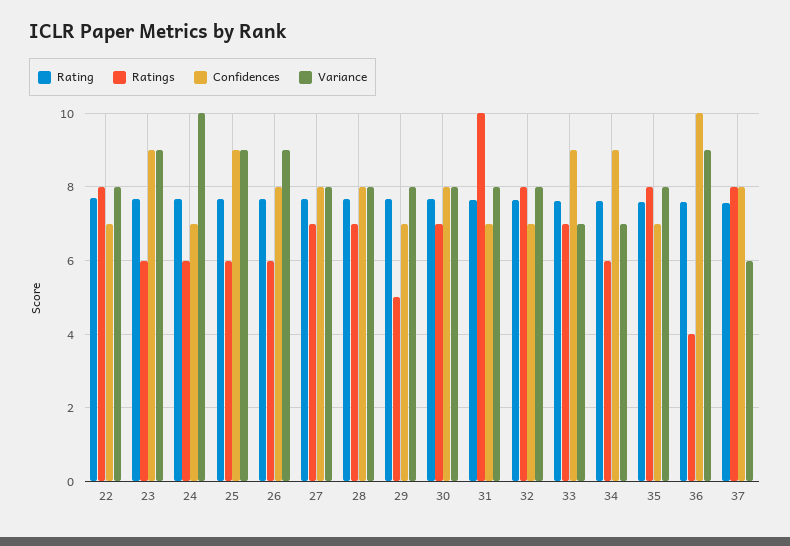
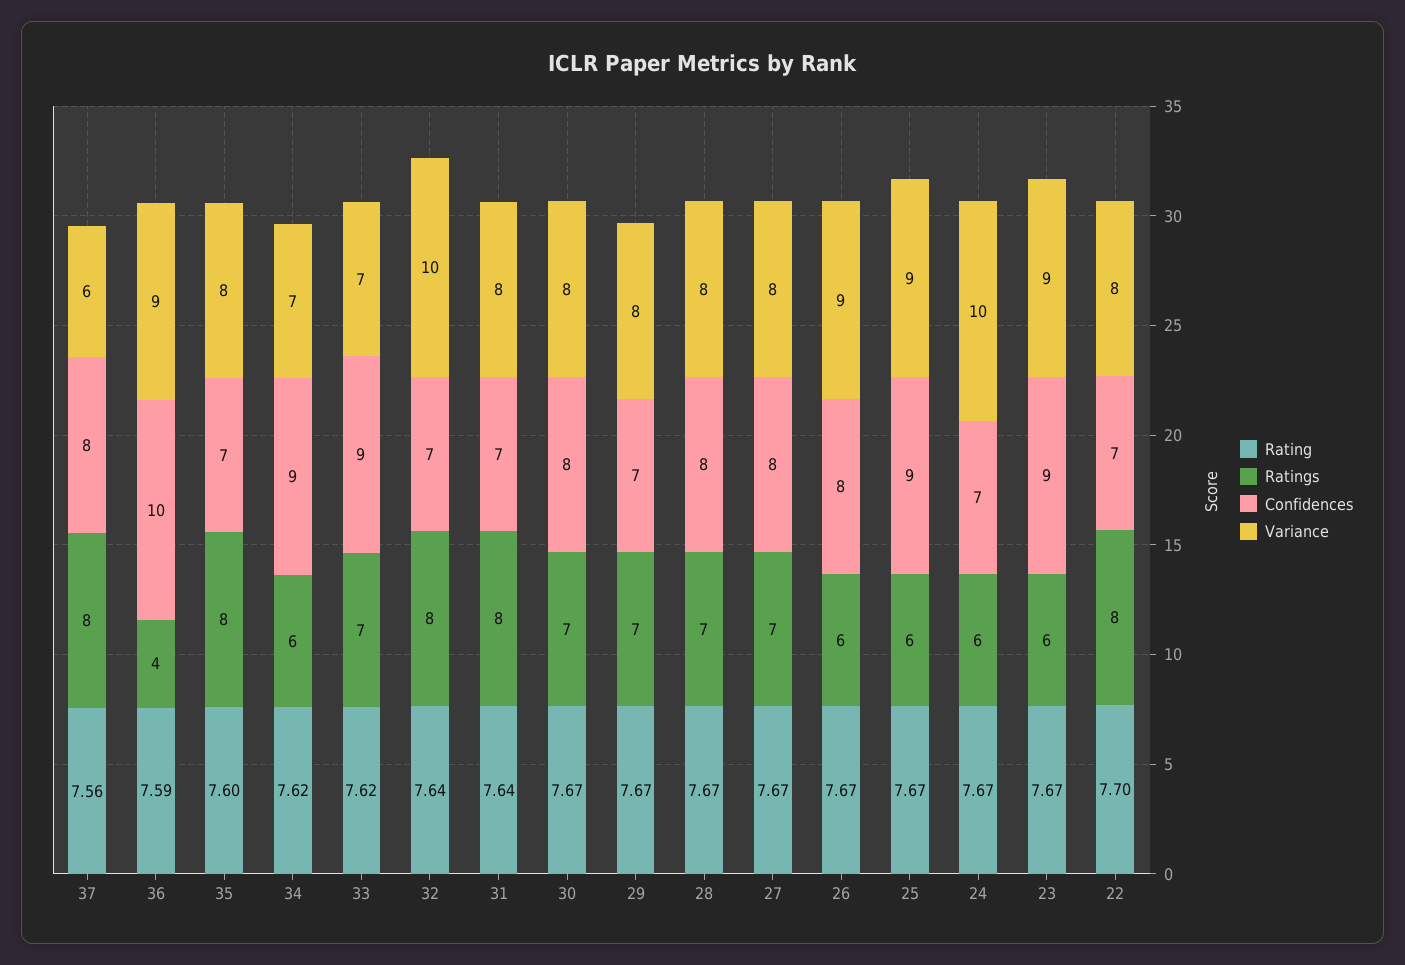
Ratings, 29: 5 -> 7
Ratings, 31: 10 -> 8
Variance, 32: 8 -> 10

